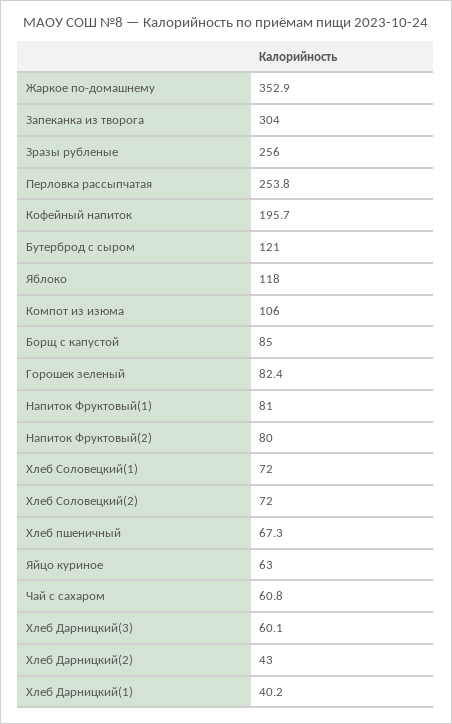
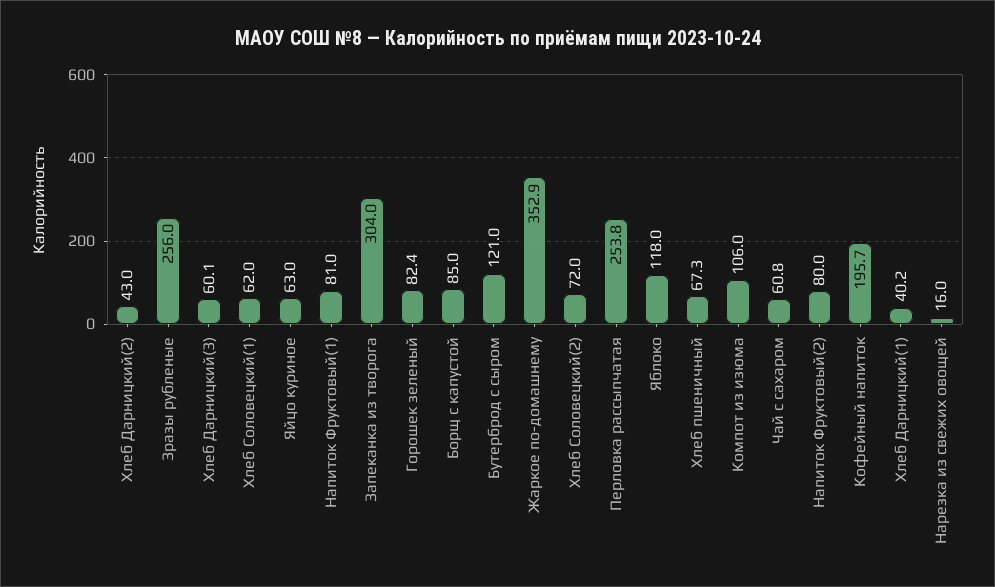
Хлеб Соловецкий(1): 72 -> 62
Нарезка из свежих овощей: none -> 16

